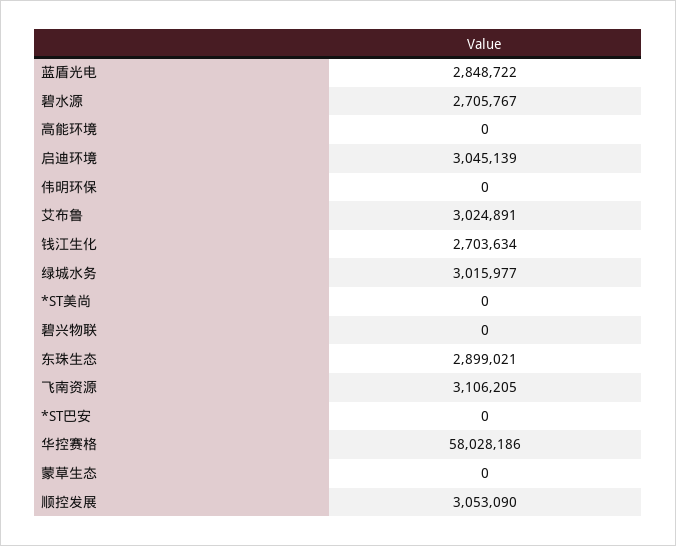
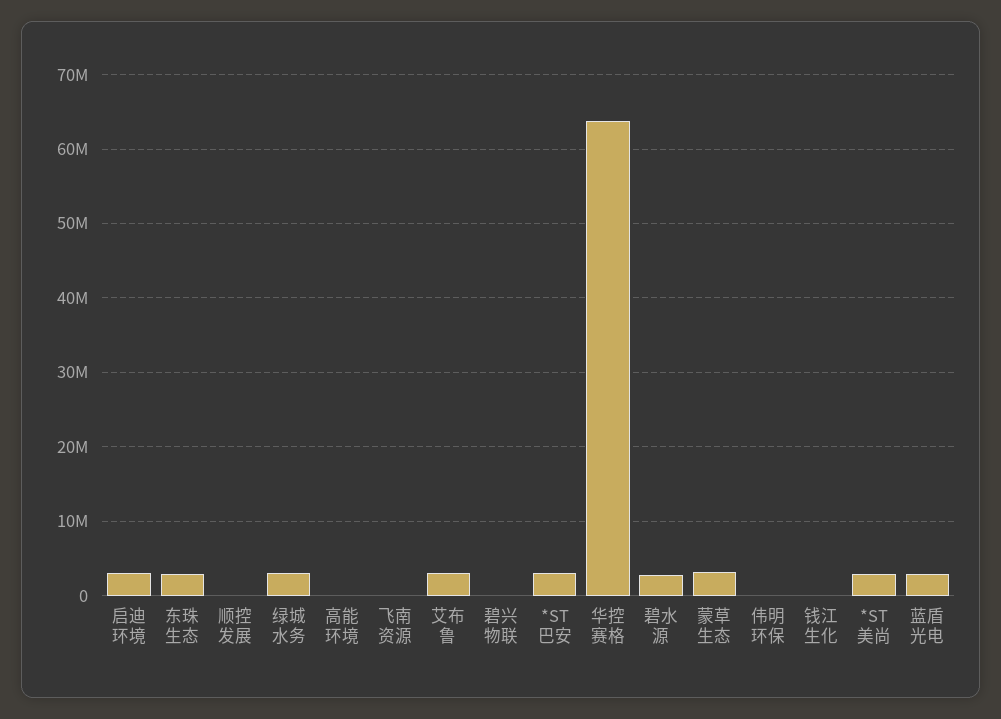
钱江生化: 2703634 -> 0
*ST美尚: 0 -> 3000000
飞南资源: 3106205 -> 0
*ST巴安: 0 -> 3000000
华控赛格: 58028186 -> 64000000
蒙草生态: 0 -> 3000000
顺控发展: 3053090 -> 0

